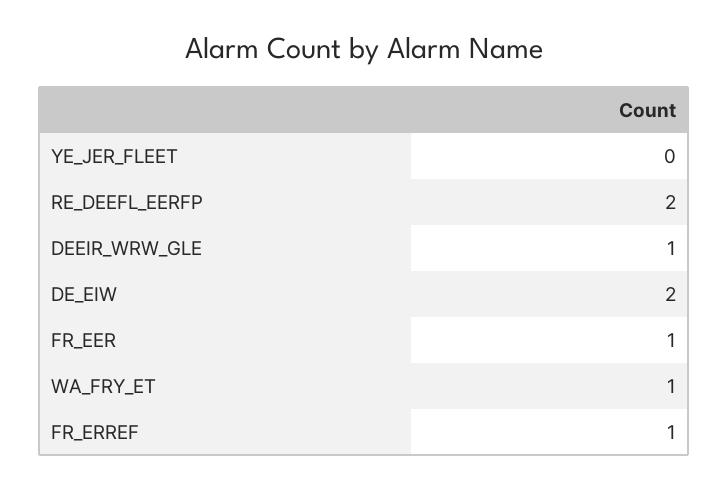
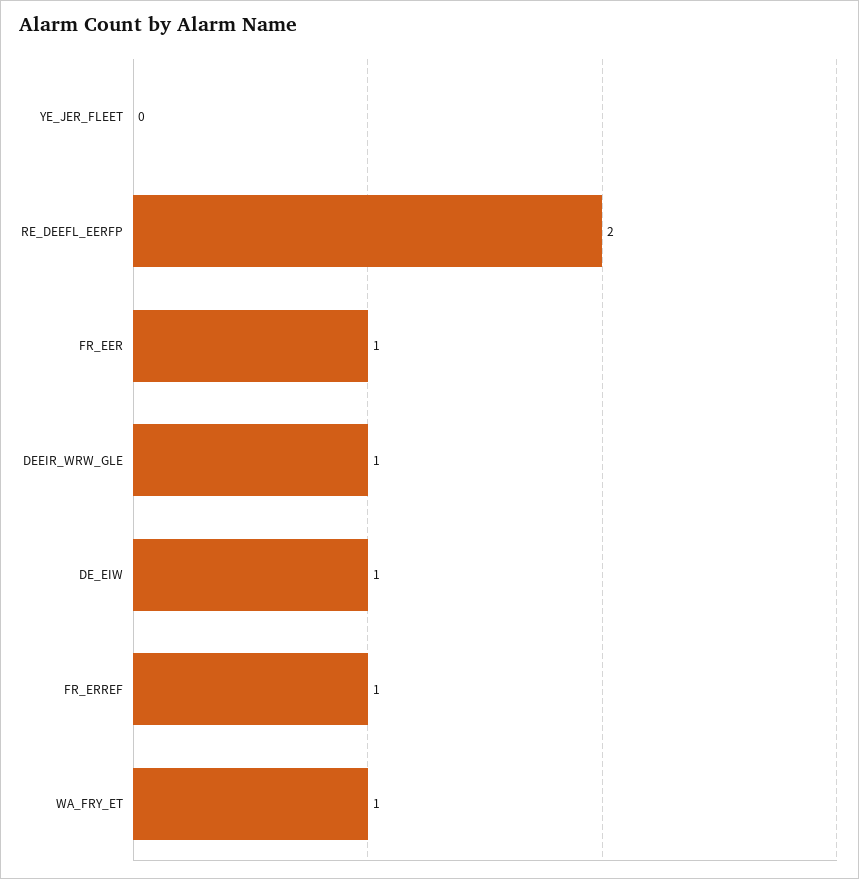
DE_EIW: 2 -> 1

